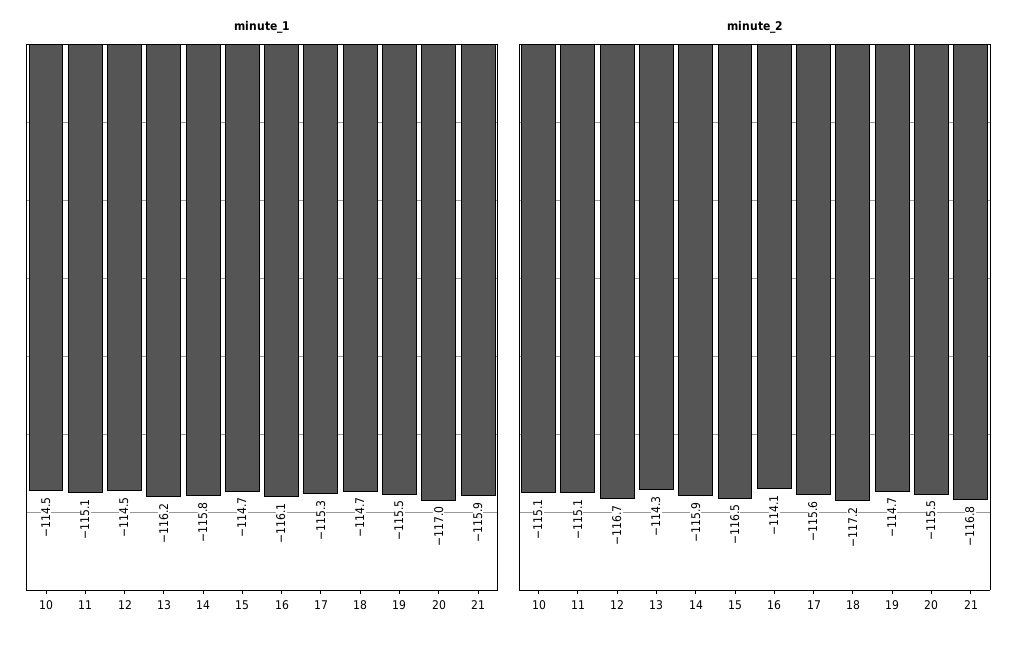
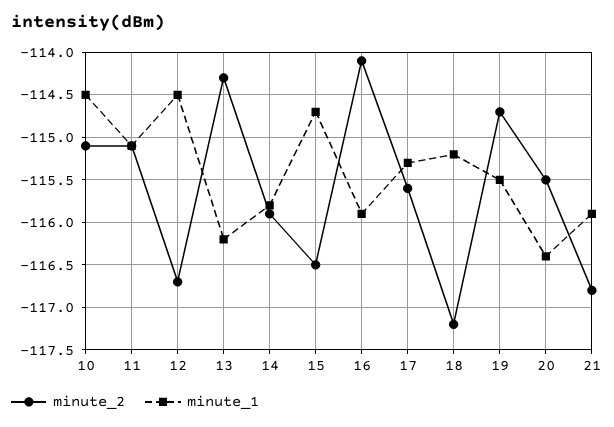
minute_1, 16: -116.1 -> -115.9
minute_1, 18: -114.7 -> -115.2
minute_1, 20: -117 -> -116.4

